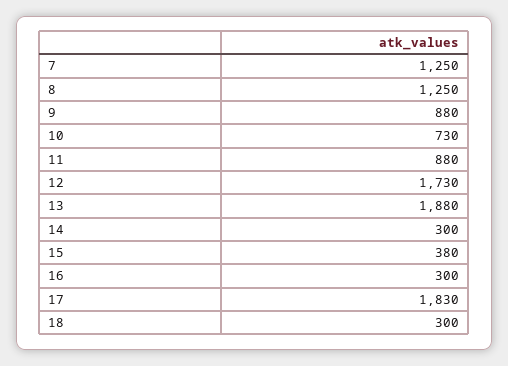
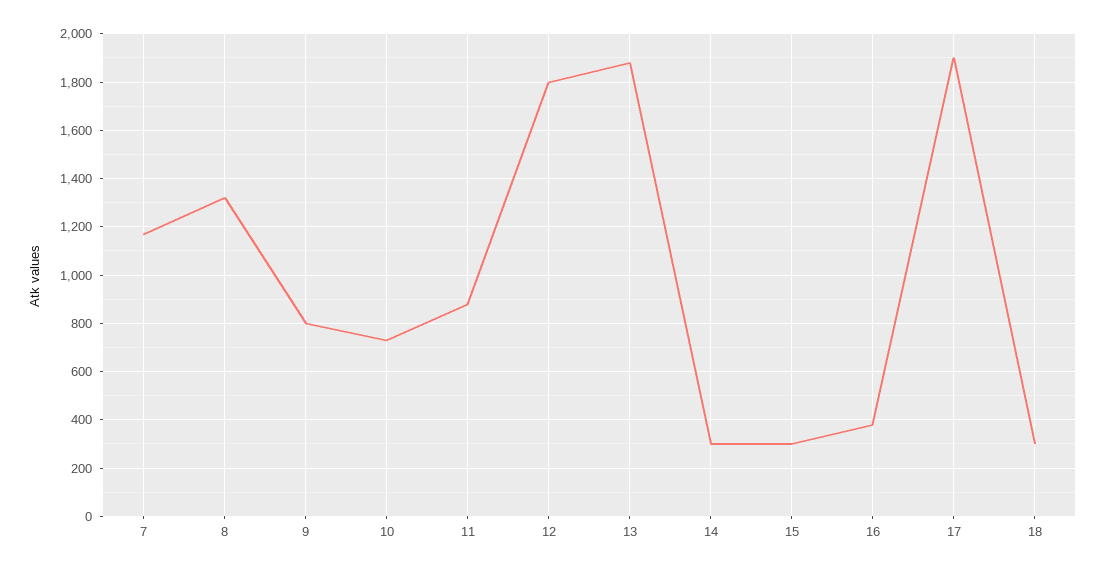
7: 1250 -> 1175
8: 1250 -> 1325
9: 880 -> 800
12: 1730 -> 1800
15: 380 -> 300
16: 300 -> 375
17: 1830 -> 1900

